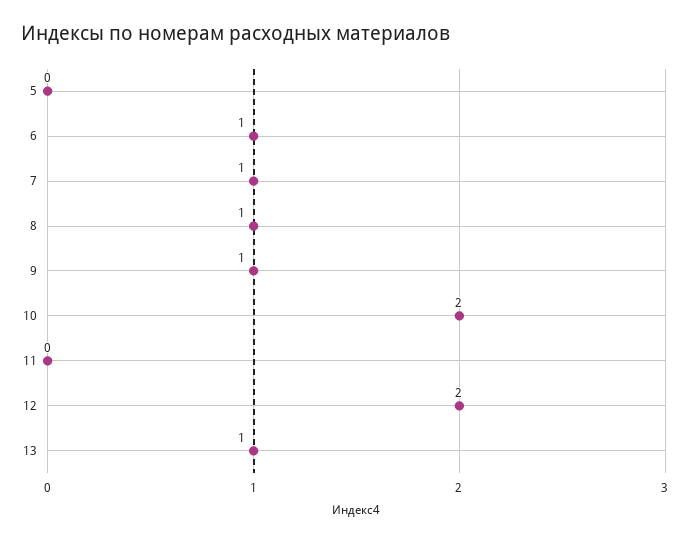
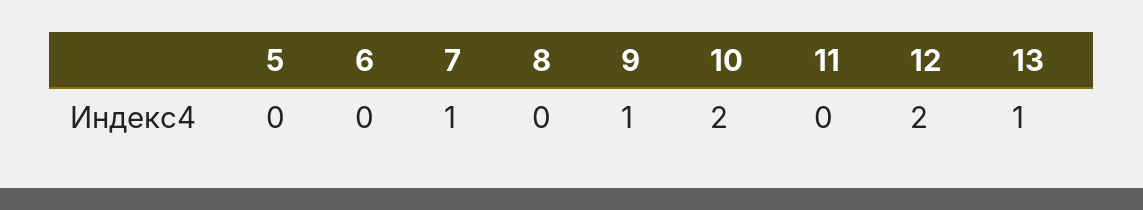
6: 1 -> 0
8: 1 -> 0

